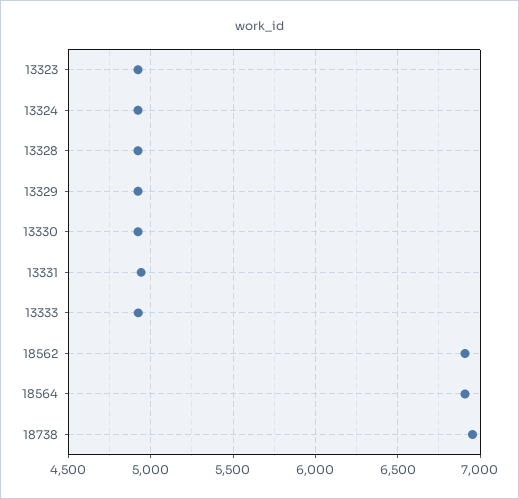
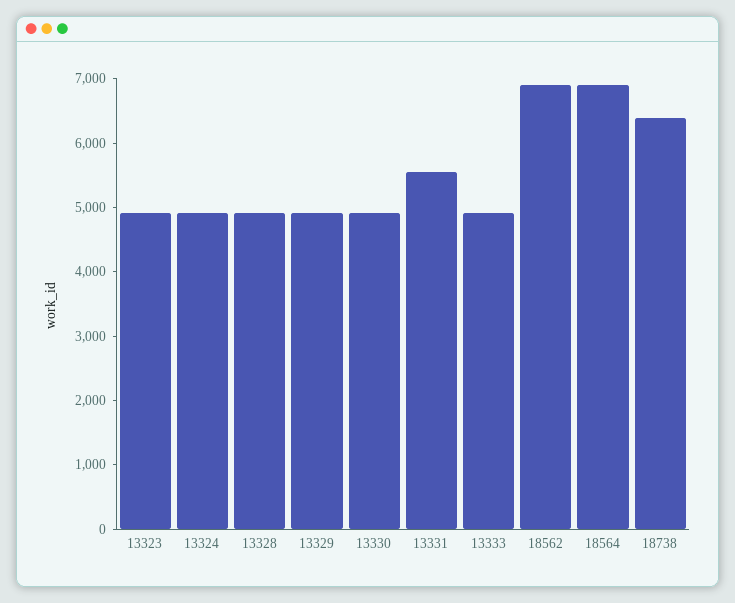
13331: 4950 -> 5600
18738: 6950 -> 6400

